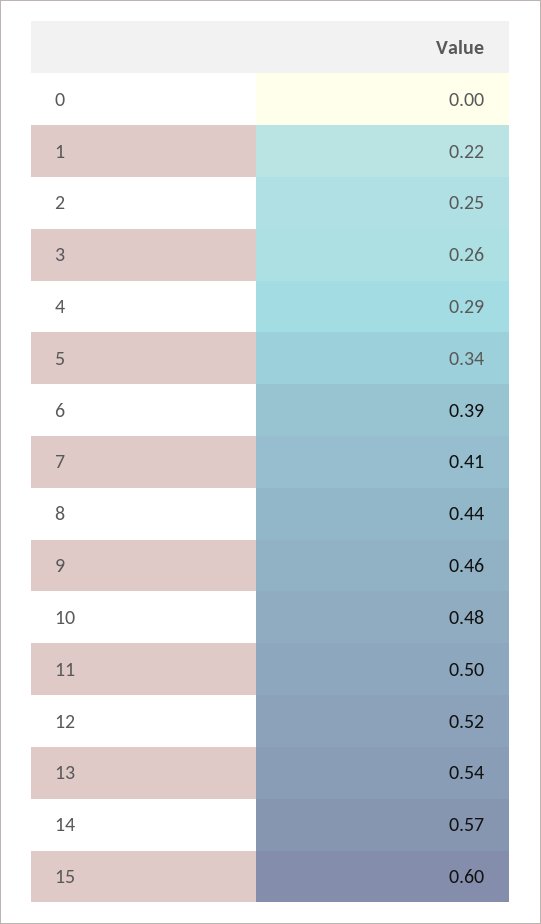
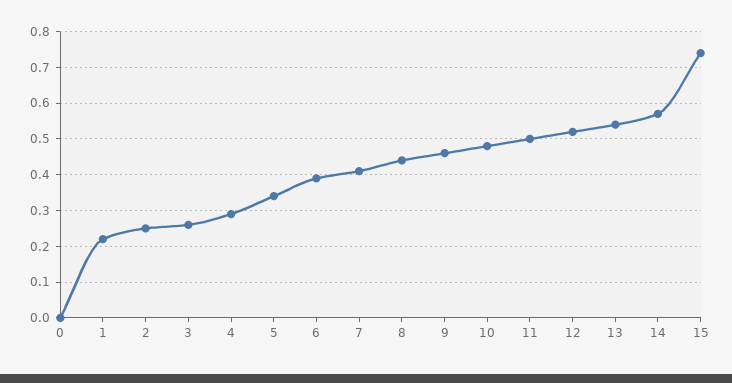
15: 0.6 -> 0.75

